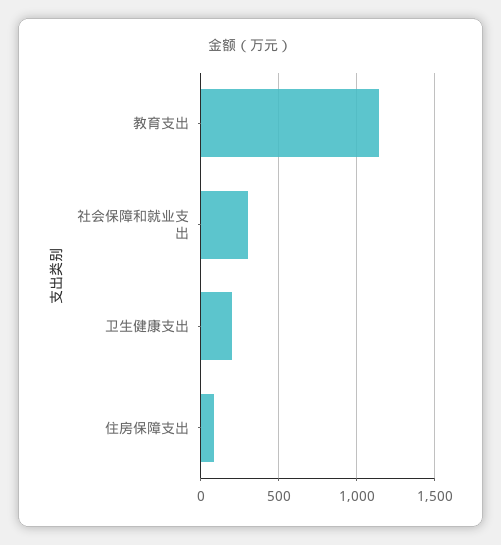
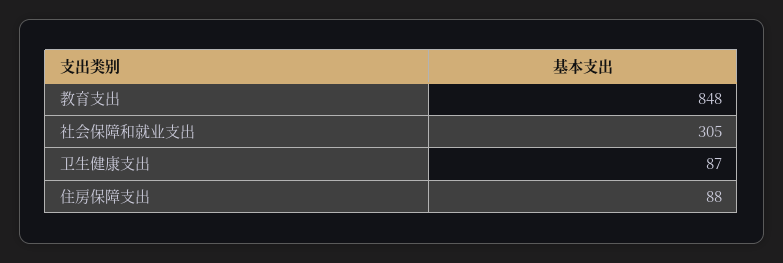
教育支出: 1150 -> 848
卫生健康支出: 200 -> 87

